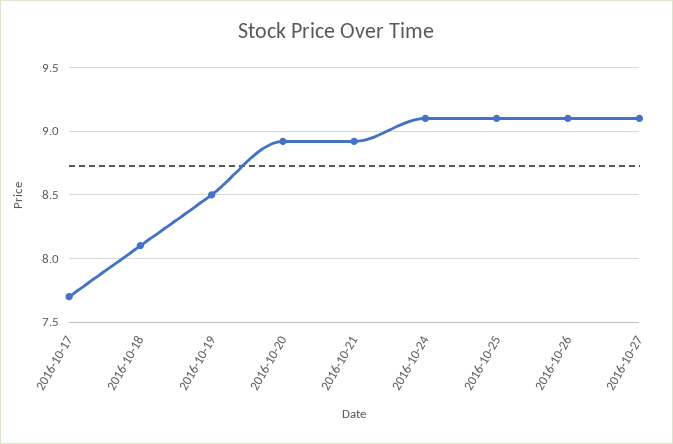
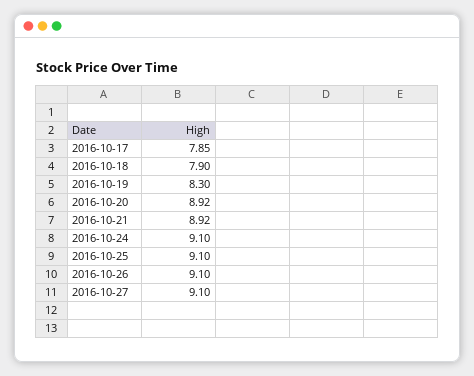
2016-10-17: 7.7 -> 7.85
2016-10-18: 8.1 -> 7.9
2016-10-19: 8.5 -> 8.3

